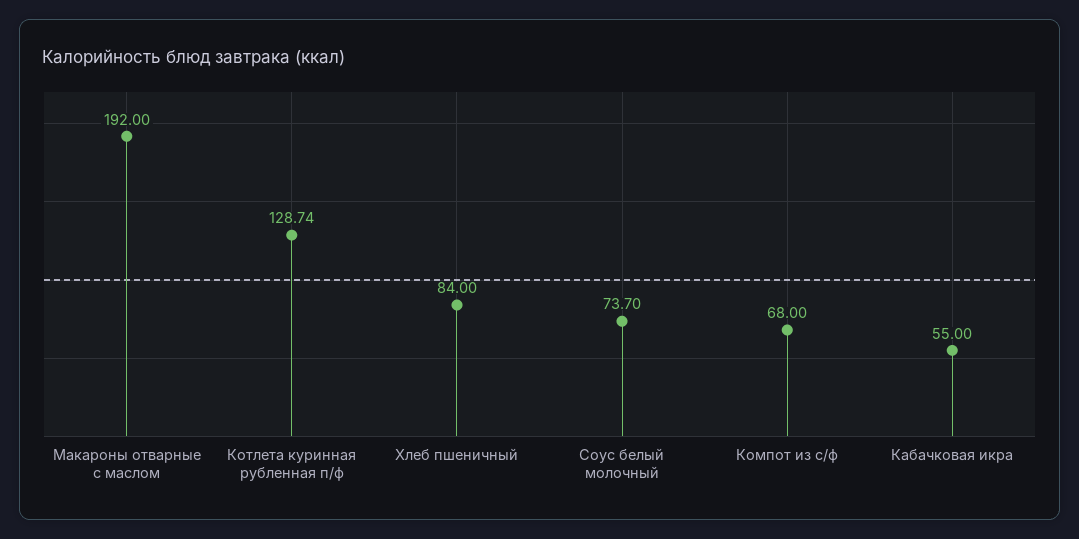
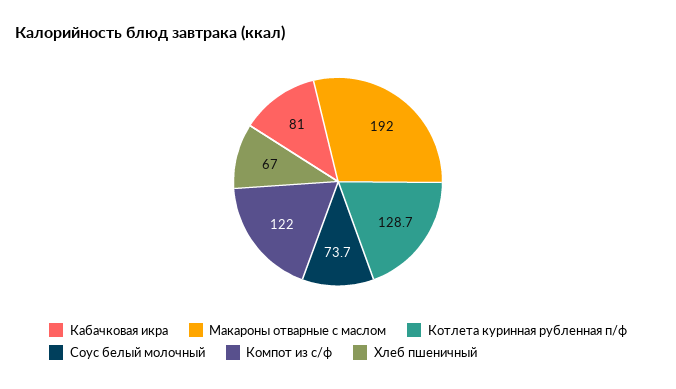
Хлеб пшеничный: 84 -> 67
Компот из с/ф: 68 -> 122
Кабачковая икра: 55 -> 81

